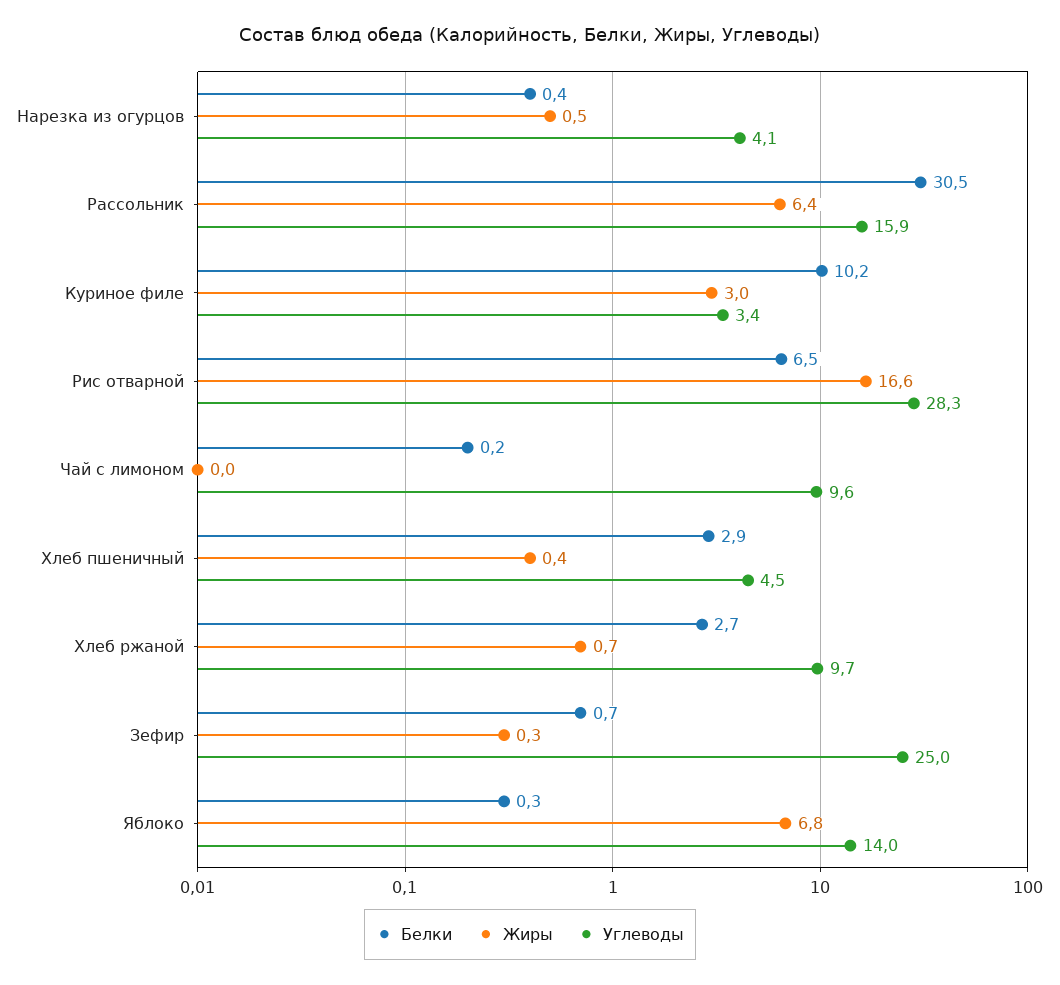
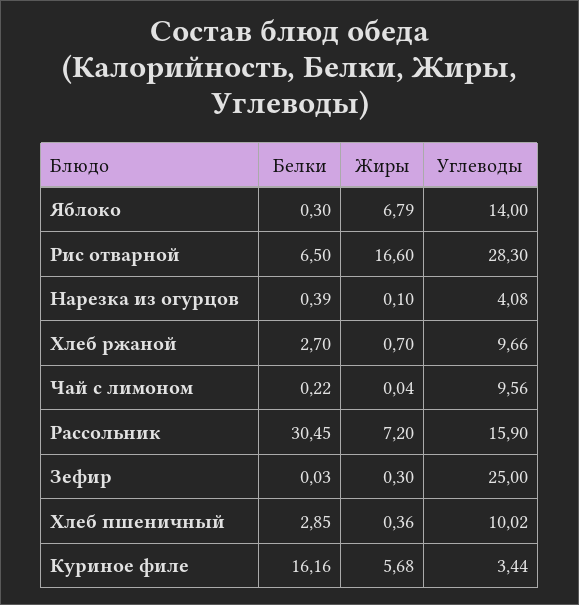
Жиры, Нарезка из огурцов: 0.5 -> 0.1
Жиры, Рассольник: 6.4 -> 7.2
Белки, Куриное филе: 10.2 -> 16.16
Жиры, Куриное филе: 3 -> 5.68
Углеводы, Хлеб пшеничный: 4.5 -> 10.02
Белки, Зефир: 0.7 -> 0.03

